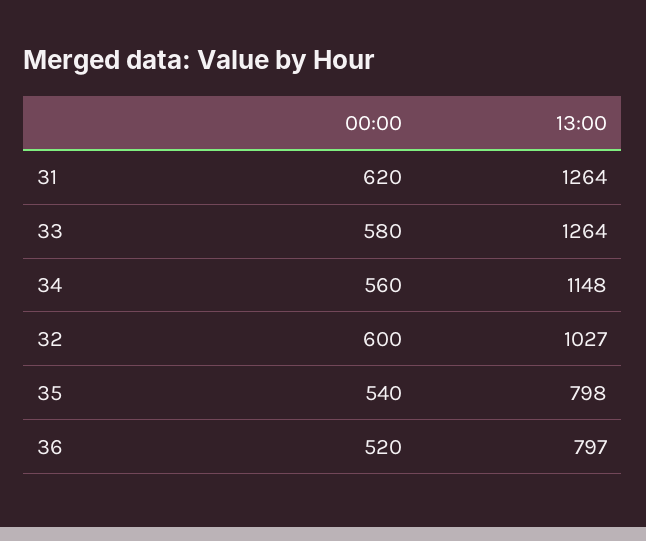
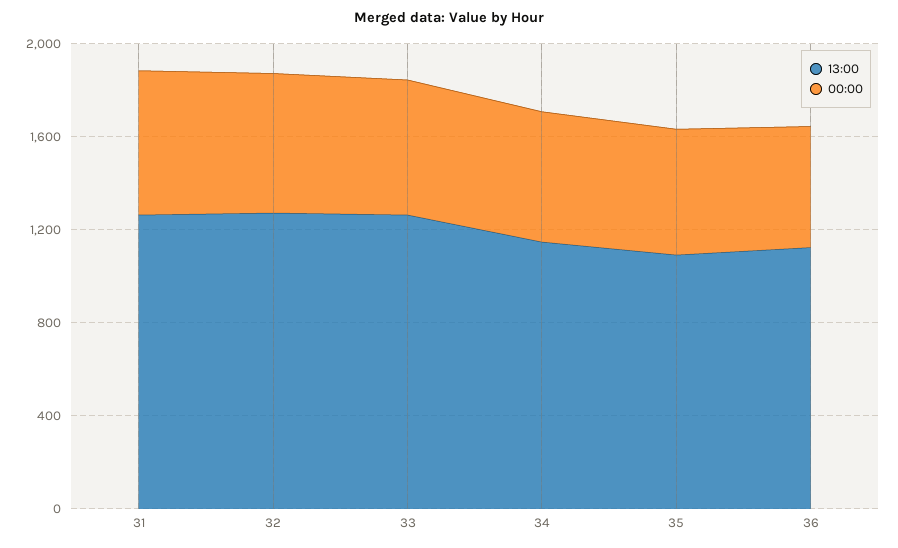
13:00, 32: 1027 -> 1300
13:00, 35: 798 -> 1100
13:00, 36: 797 -> 1100

